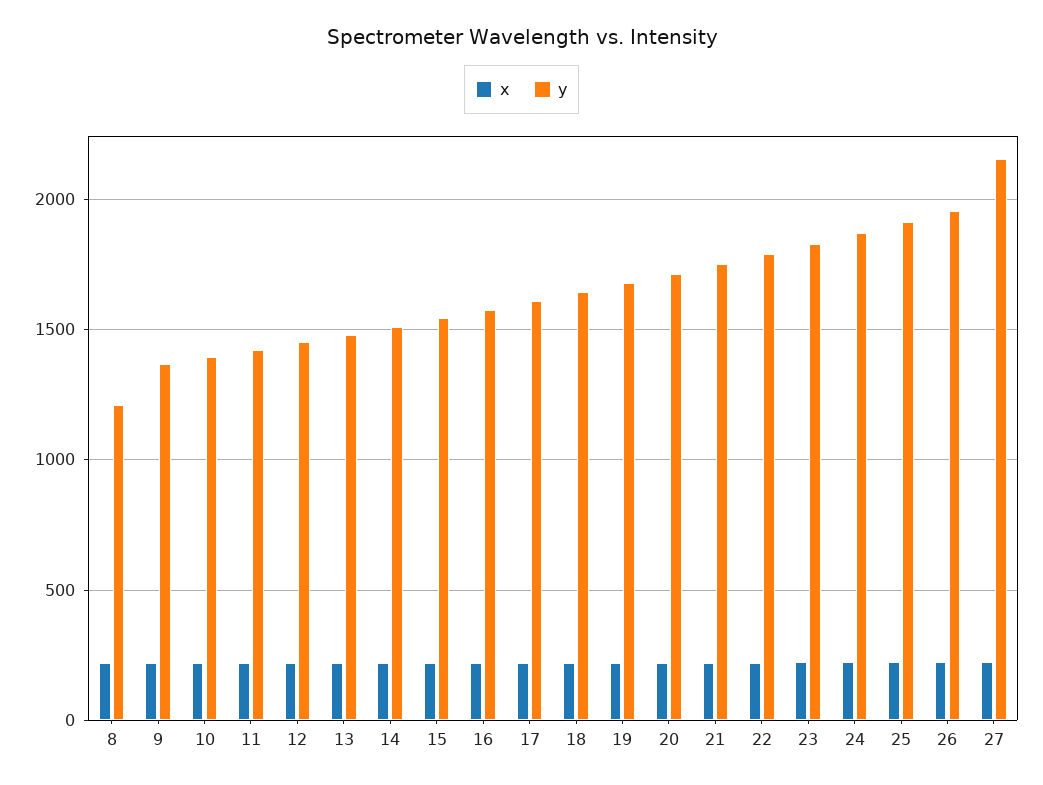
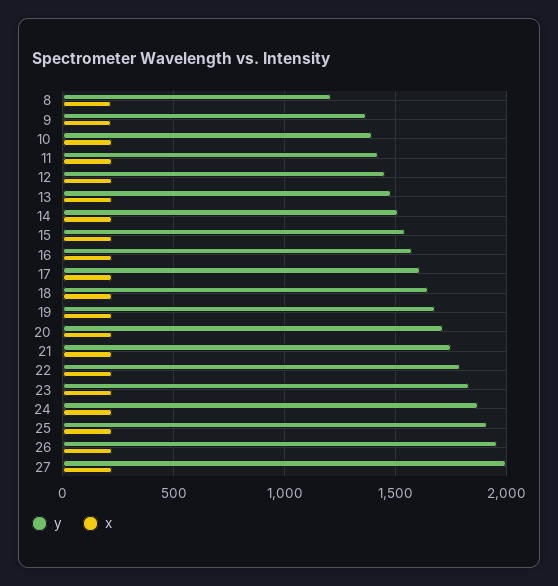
y, 27: 2150 -> 2000

